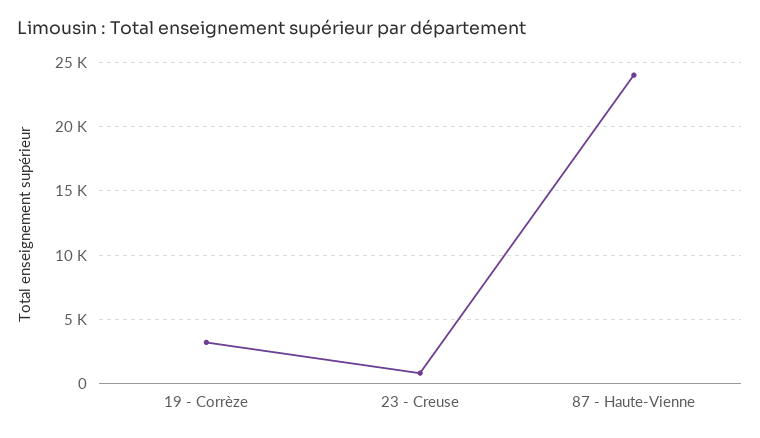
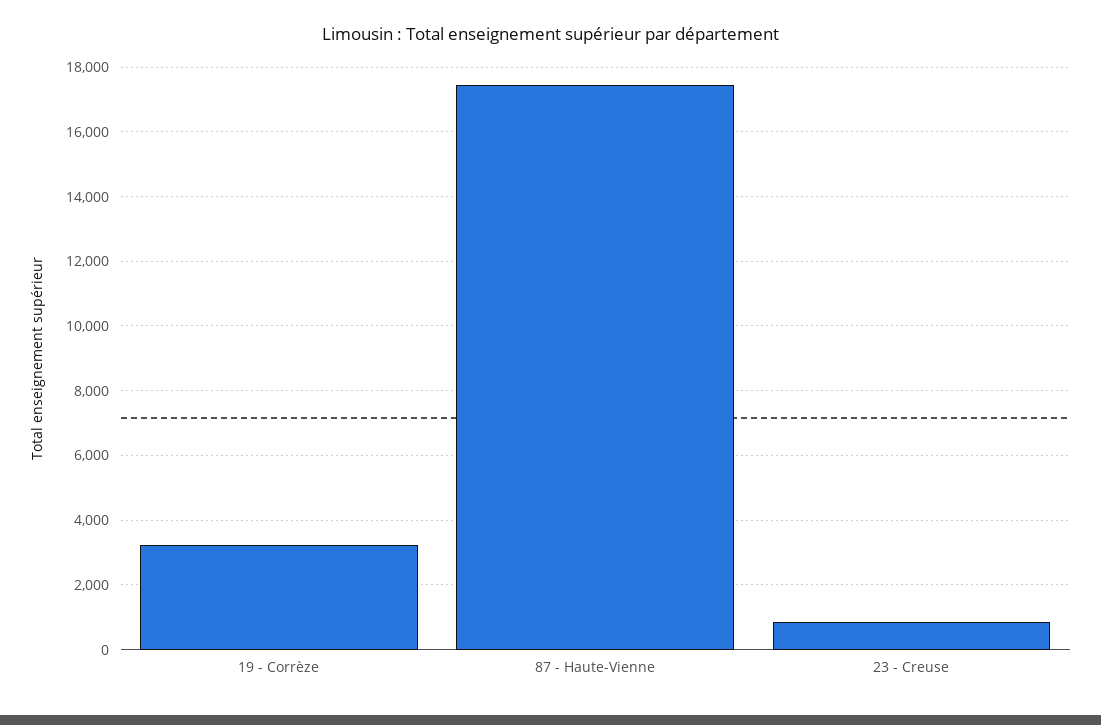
87 - Haute-Vienne: 24000 -> 17400

